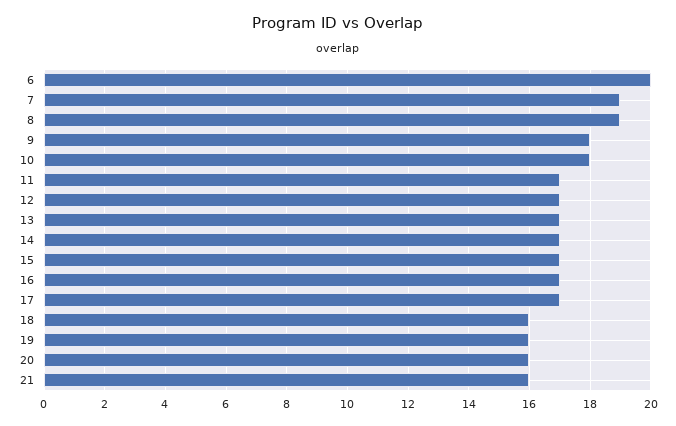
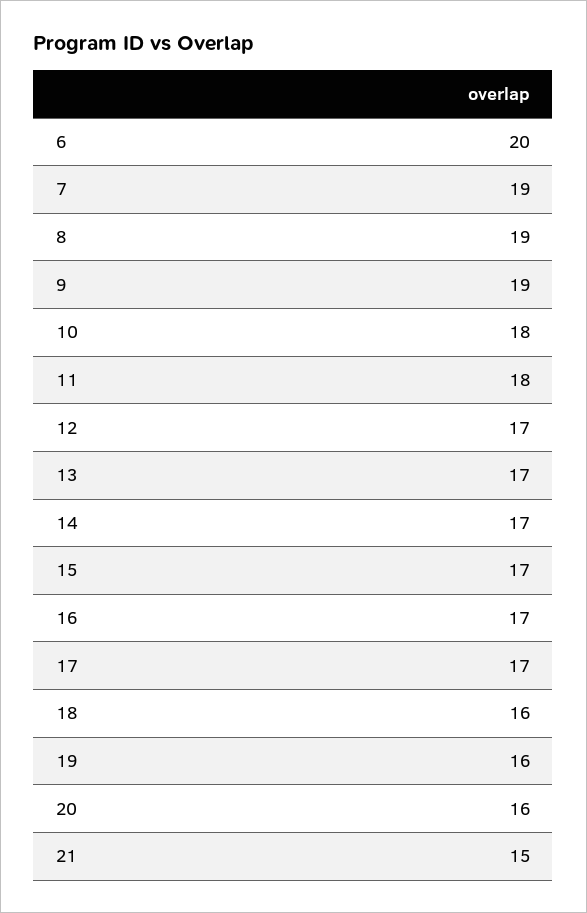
9: 18 -> 19
11: 17 -> 18
21: 16 -> 15

